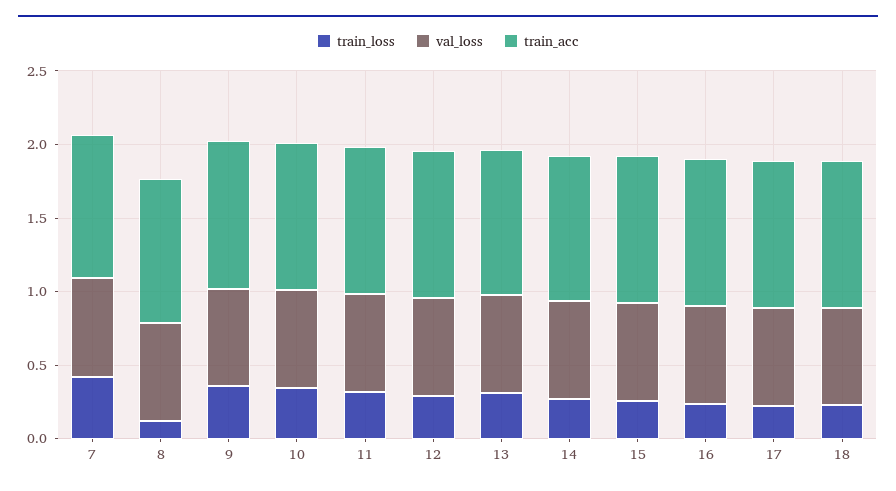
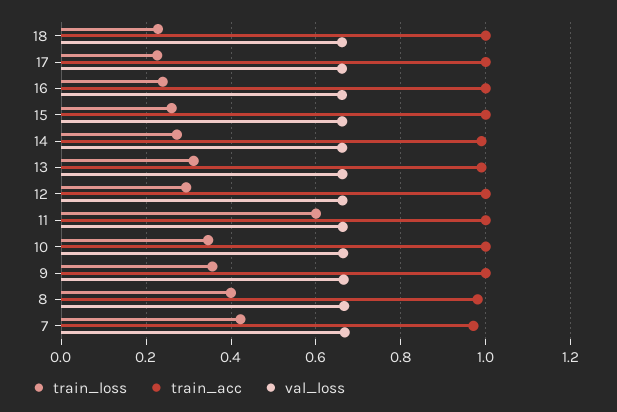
train_loss, 8: 0.1 -> 0.4
train_loss, 11: 0.3 -> 0.6

